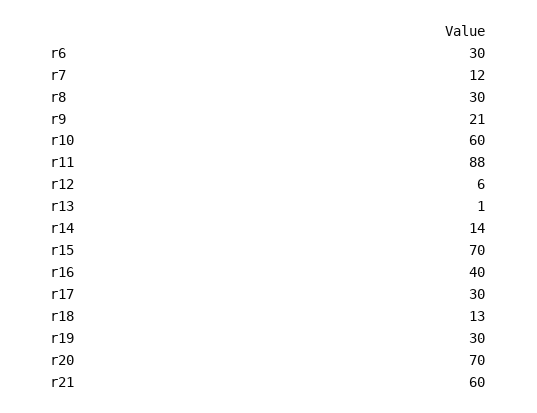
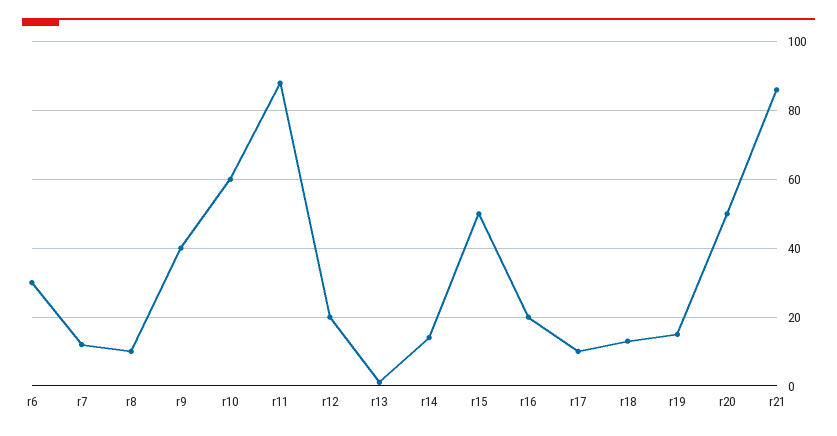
r8: 30 -> 10
r9: 21 -> 40
r12: 6 -> 20
r15: 70 -> 50
r16: 40 -> 20
r17: 30 -> 10
r19: 30 -> 15
r20: 70 -> 50
r21: 60 -> 85

